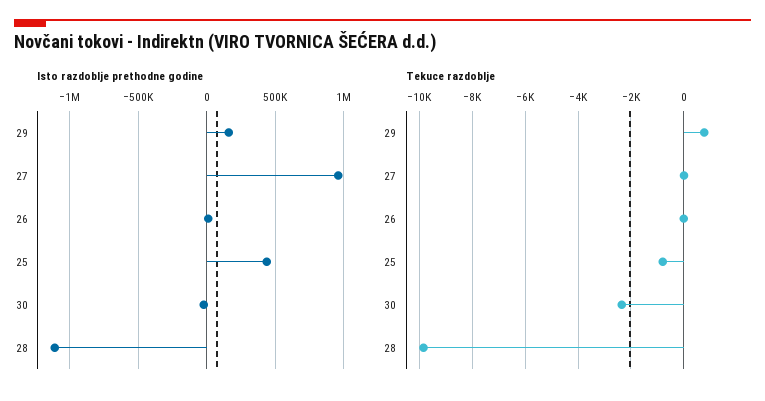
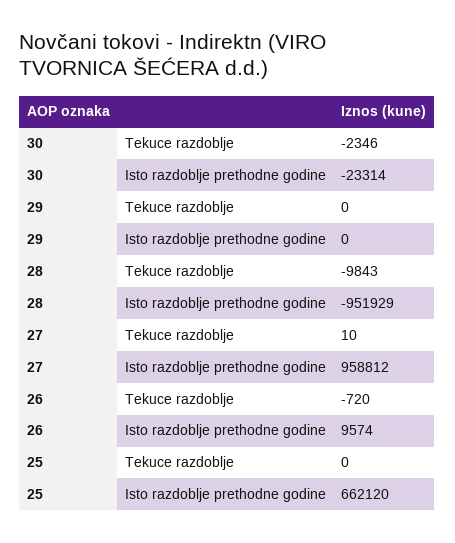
Isto razdoblje prethodne godine, 29: 150000 -> 0
Isto razdoblje prethodne godine, 25: 450000 -> 662120
Isto razdoblje prethodne godine, 28: -1100000 -> -951929
Tekuce razdoblje, 29: 750 -> 0
Tekuce razdoblje, 26: 0 -> -720
Tekuce razdoblje, 25: -750 -> 0

